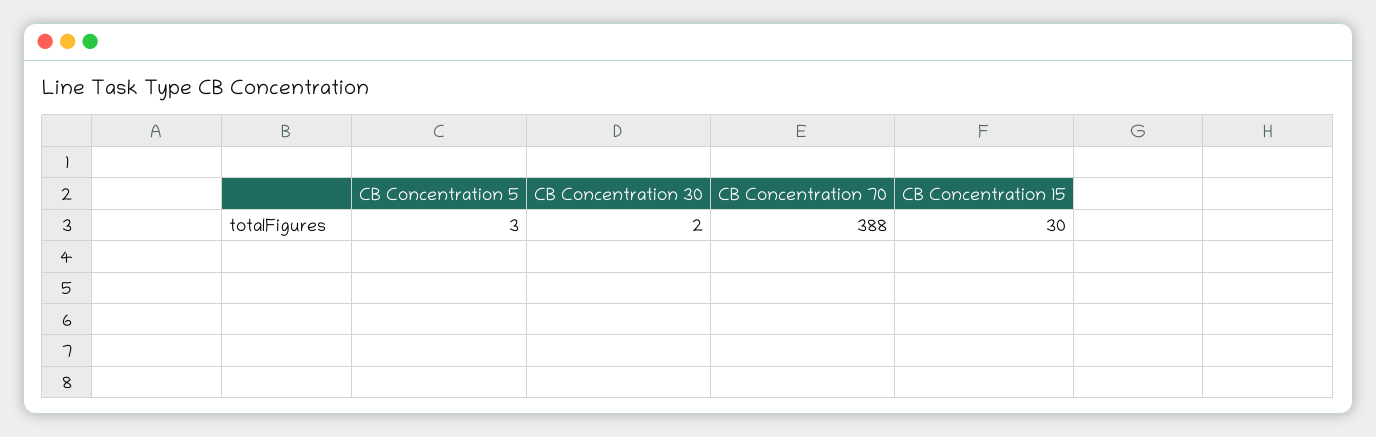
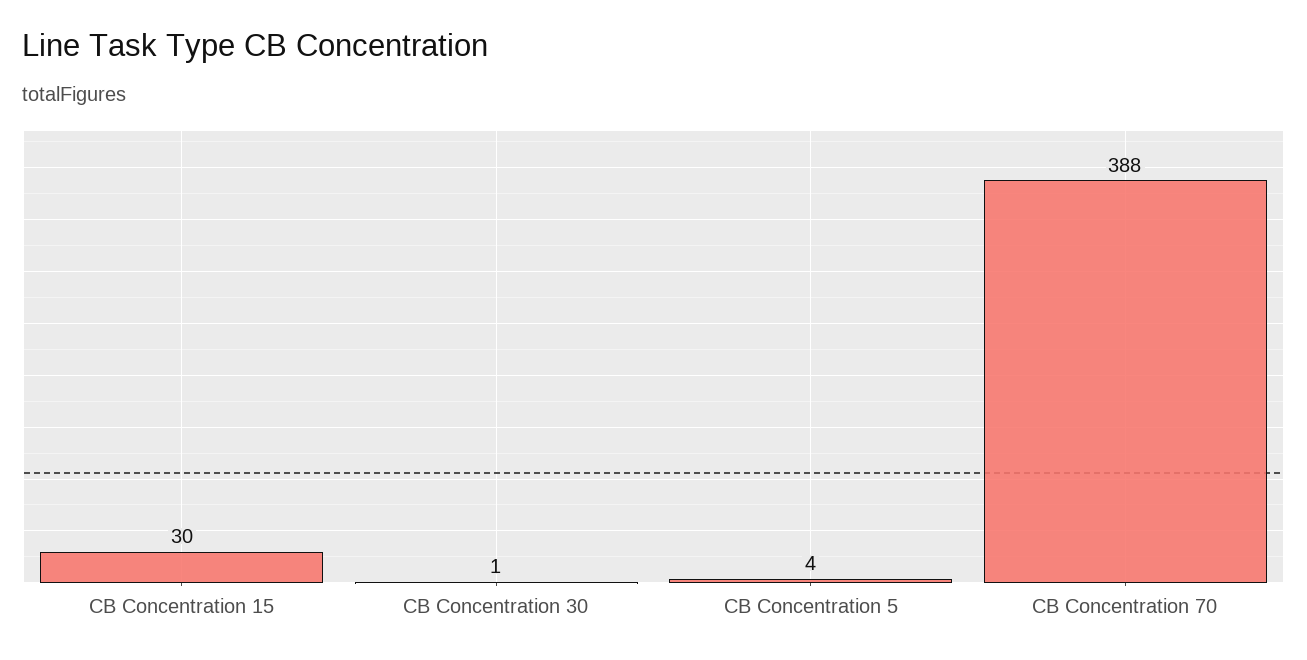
CB Concentration 5: 3 -> 4
CB Concentration 30: 2 -> 1

